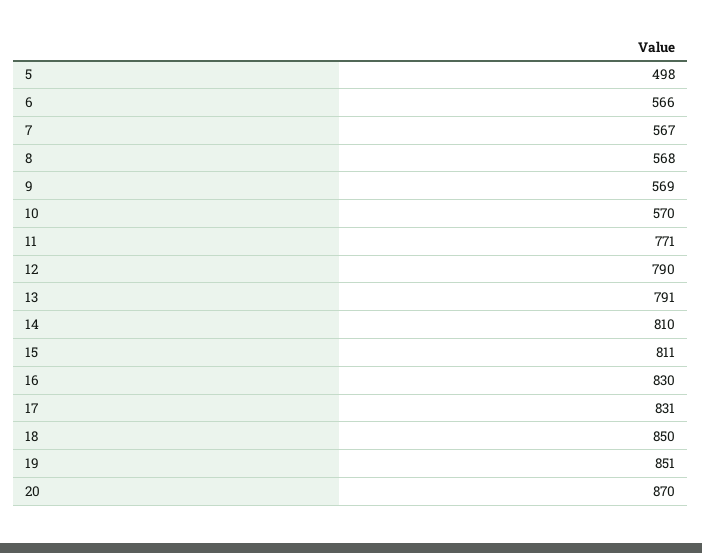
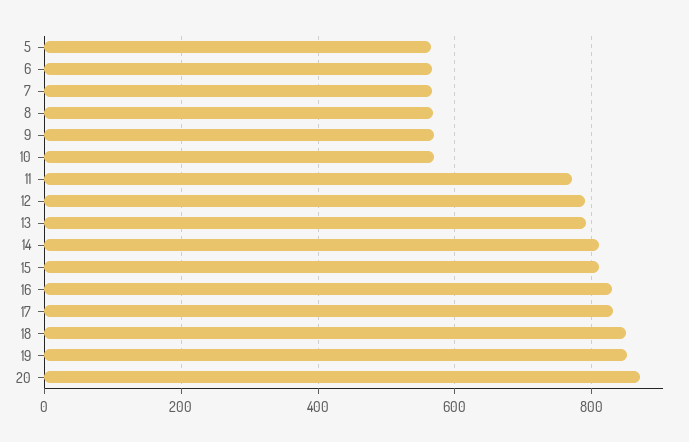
5: 498 -> 560

